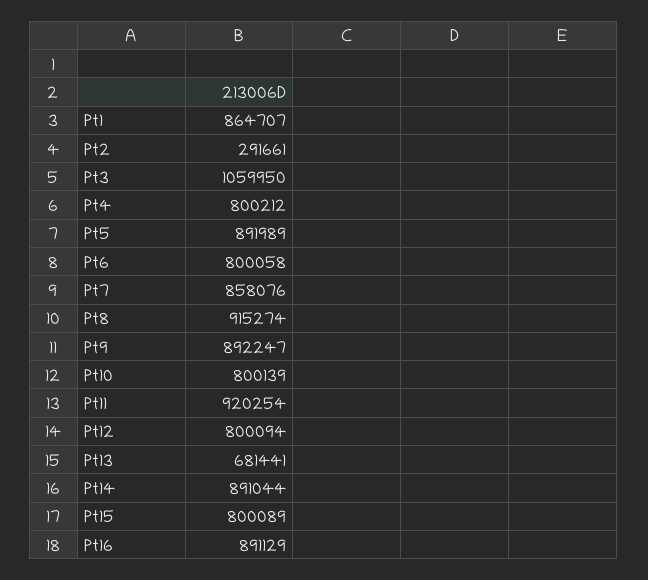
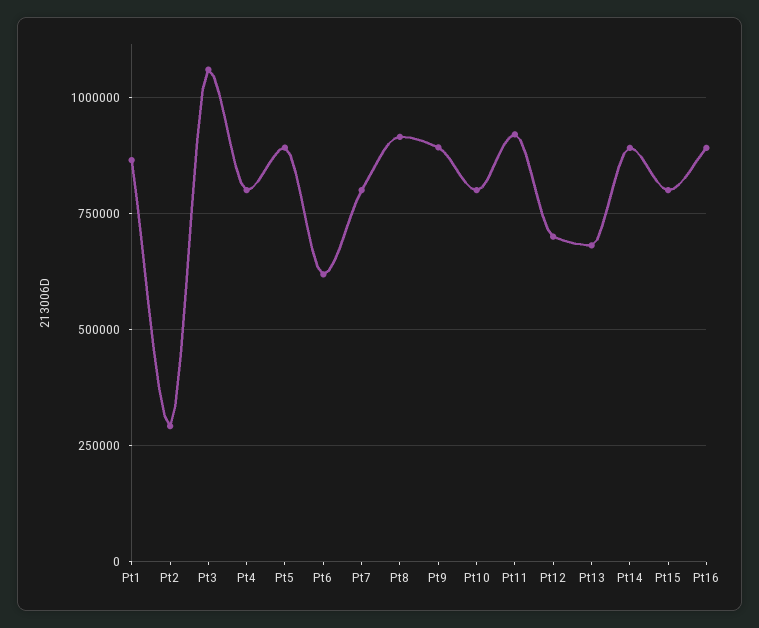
Pt6: 800058 -> 625000
Pt7: 858076 -> 800000
Pt12: 800094 -> 700000

